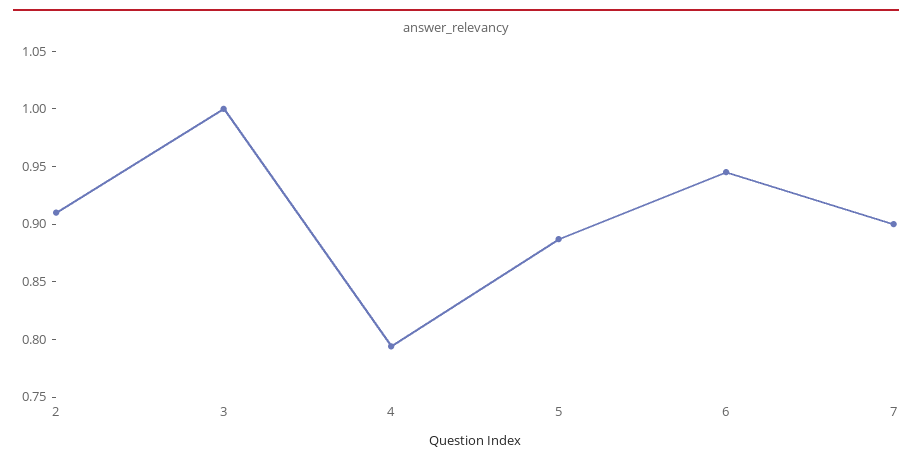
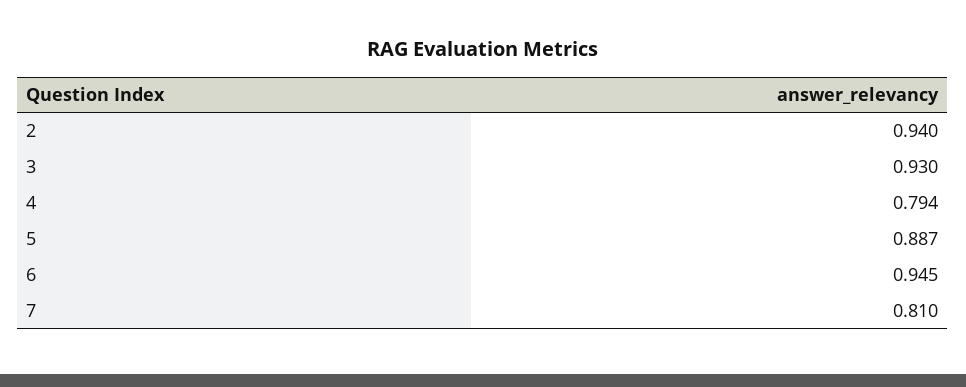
2: 0.91 -> 0.94
3: 1 -> 0.93
7: 0.9 -> 0.81

